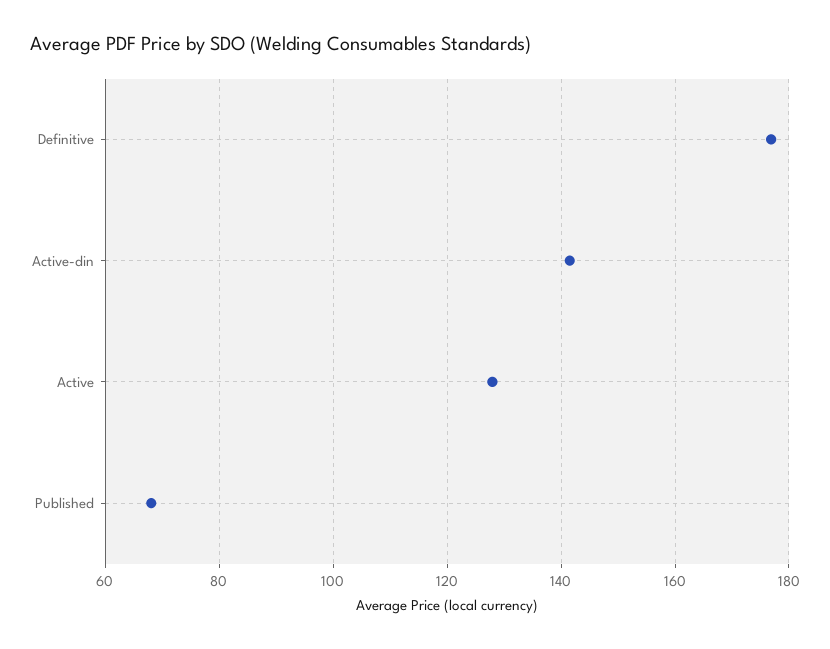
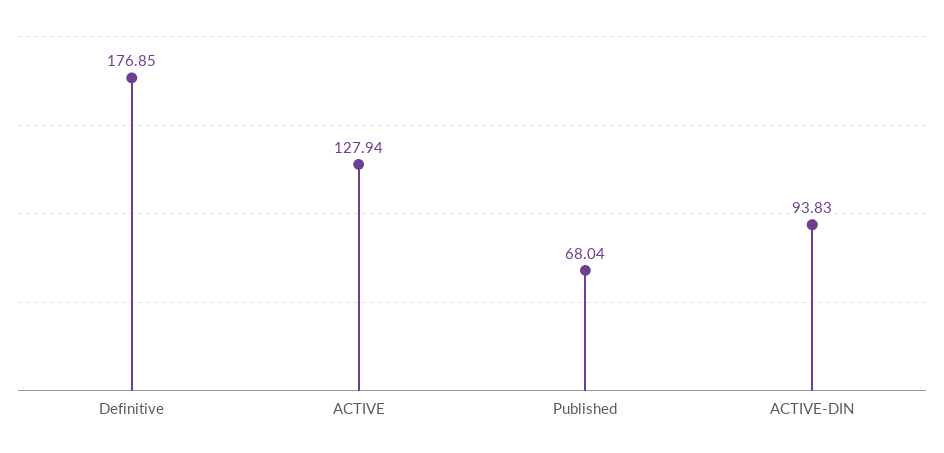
Active-din: 142 -> 93.83

